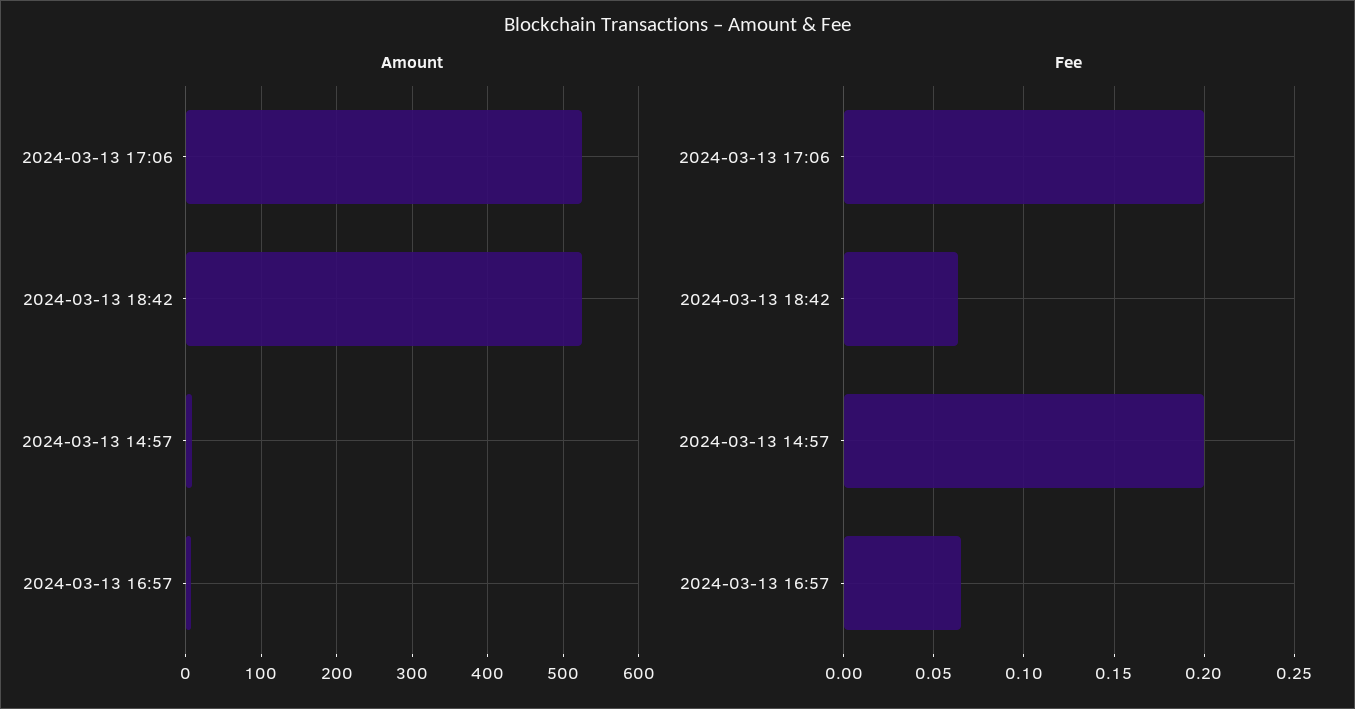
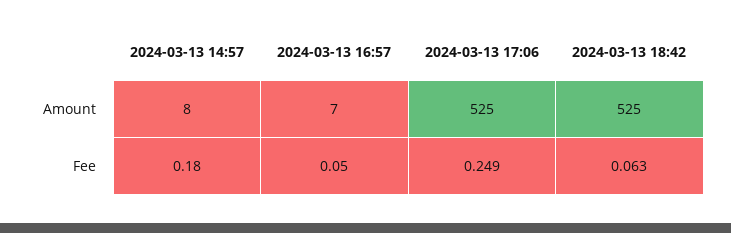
Fee, 2024-03-13 17:06: 0.2 -> 0.249
Fee, 2024-03-13 14:57: 0.2 -> 0.18
Fee, 2024-03-13 16:57: 0.065 -> 0.05

